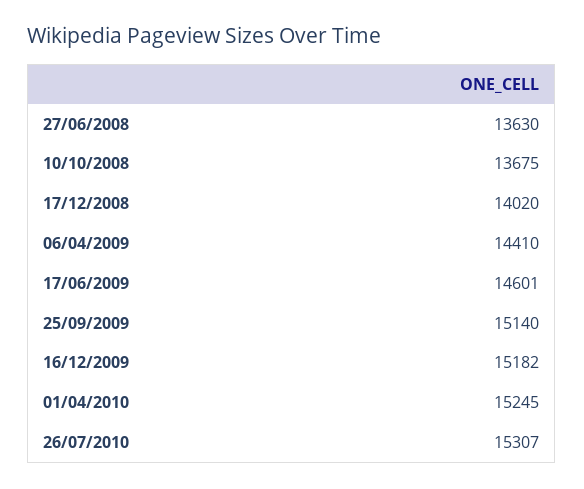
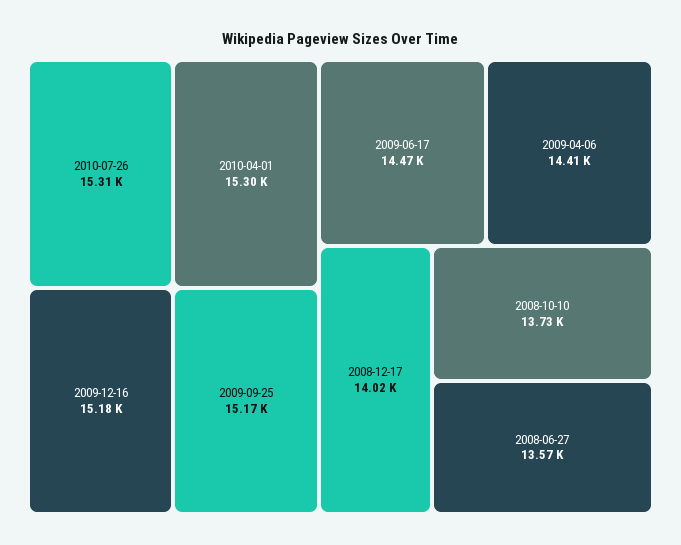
27/06/2008: 13630 -> 13570
10/10/2008: 13675 -> 13730
17/06/2009: 14601 -> 14470
25/09/2009: 15140 -> 15170
01/04/2010: 15245 -> 15300

